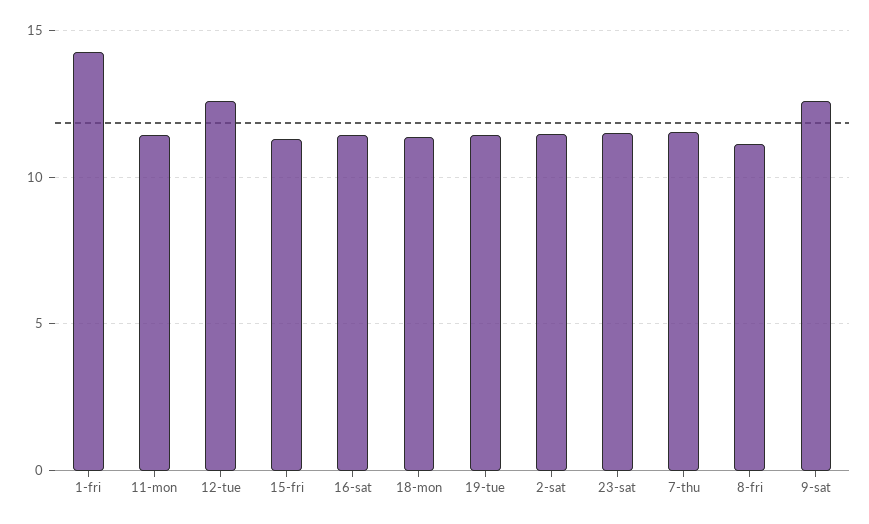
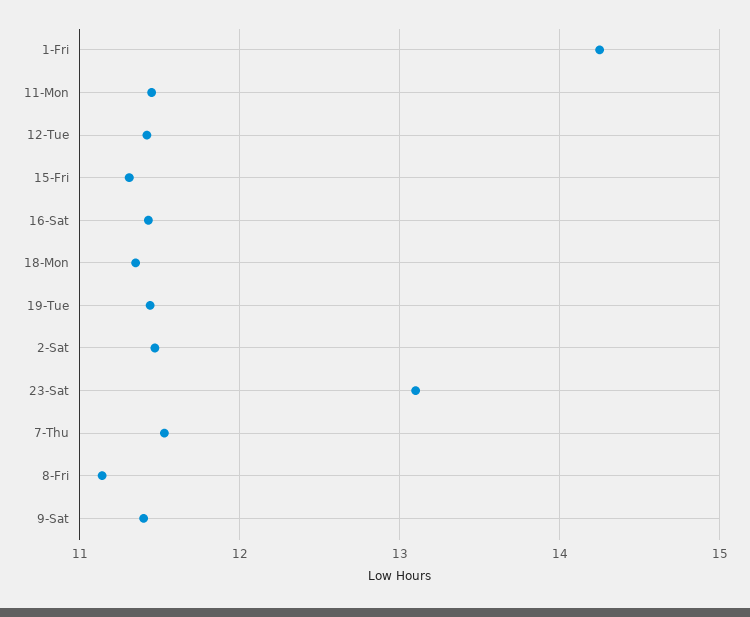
12-tue: 12.5 -> 11.4
23-sat: 11.5 -> 13.1
9-sat: 12.5 -> 11.4

